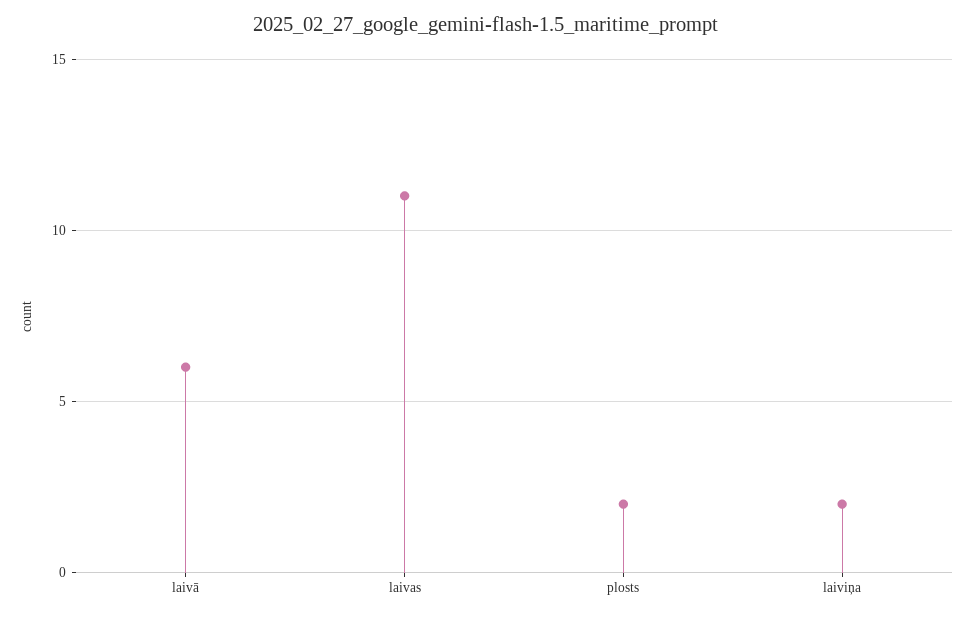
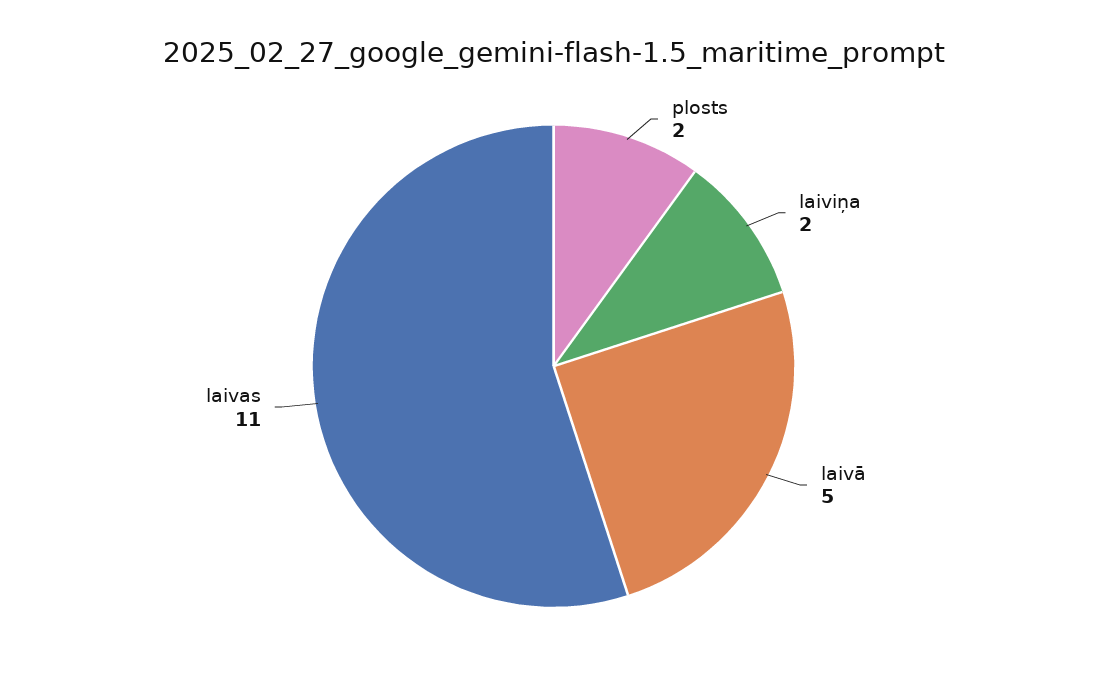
laivā: 6 -> 5

